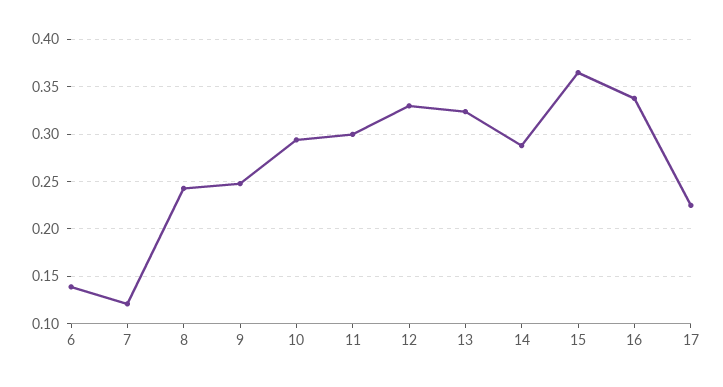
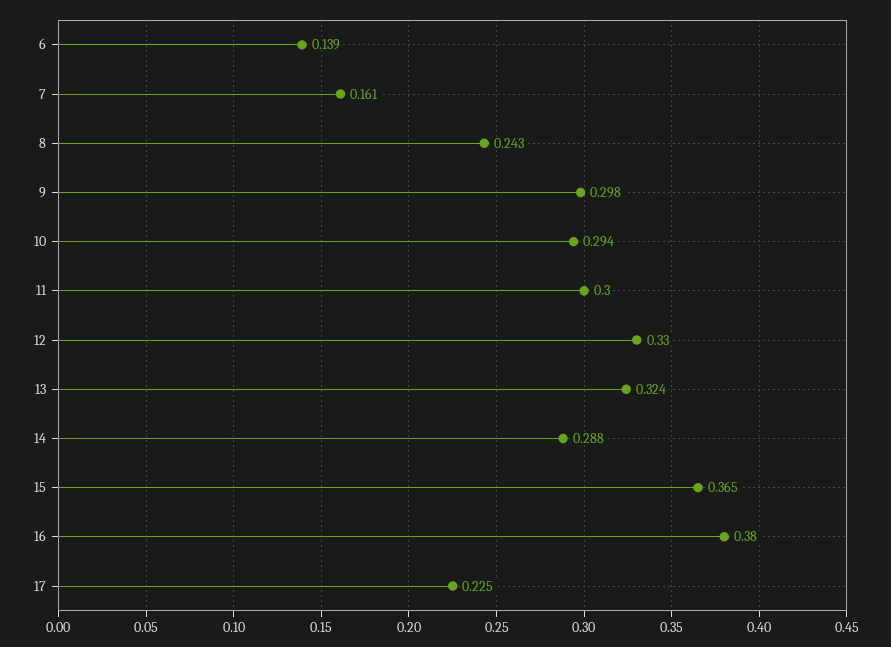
7: 0.12 -> 0.161
9: 0.25 -> 0.298
16: 0.34 -> 0.38

